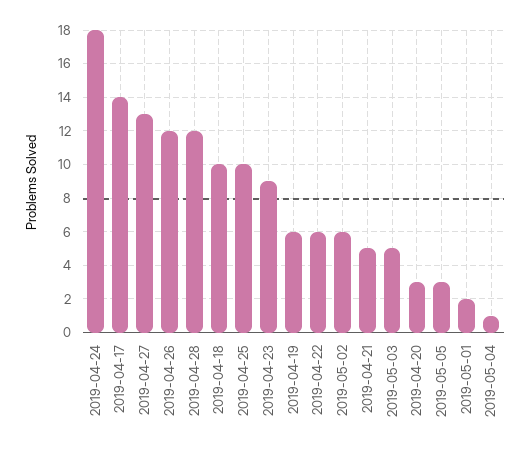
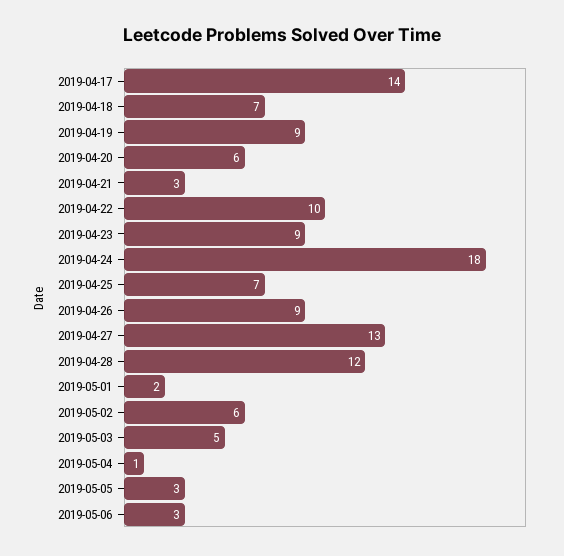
2019-04-26: 12 -> 9
2019-04-18: 10 -> 7
2019-04-25: 10 -> 7
2019-04-19: 6 -> 9
2019-04-22: 6 -> 10
2019-04-21: 5 -> 3
2019-04-20: 3 -> 6
2019-05-06: none -> 3

